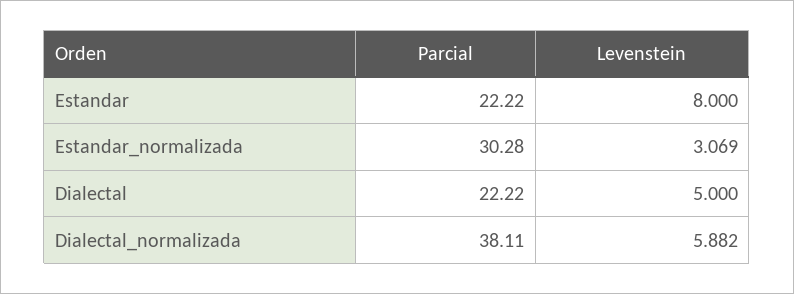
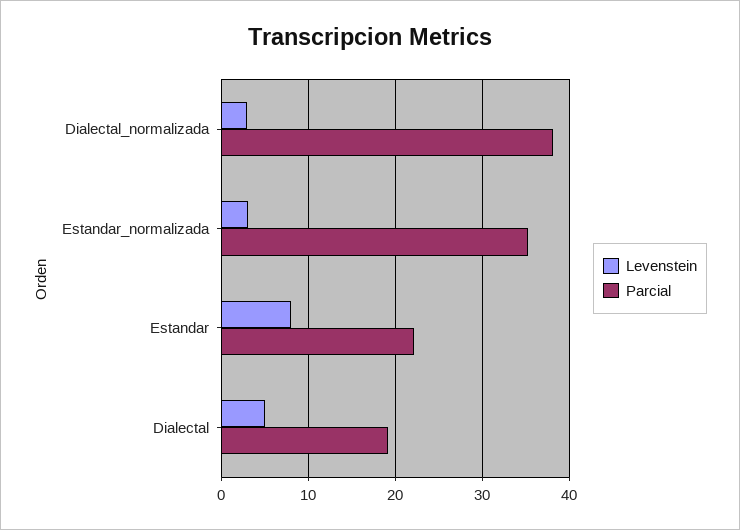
Parcial, Estandar_normalizada: 30.28 -> 35
Parcial, Dialectal: 22.22 -> 19
Levenstein, Dialectal_normalizada: 5.882 -> 3

